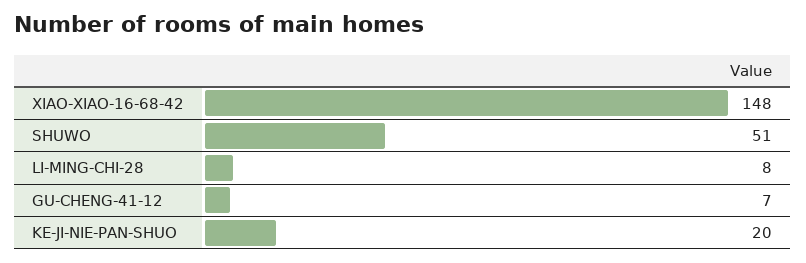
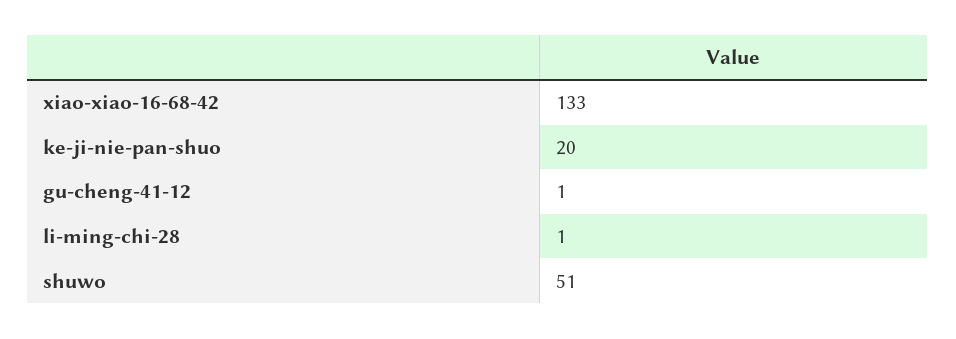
XIAO-XIAO-16-68-42: 148 -> 133
LI-MING-CHI-28: 8 -> 1
GU-CHENG-41-12: 7 -> 1

